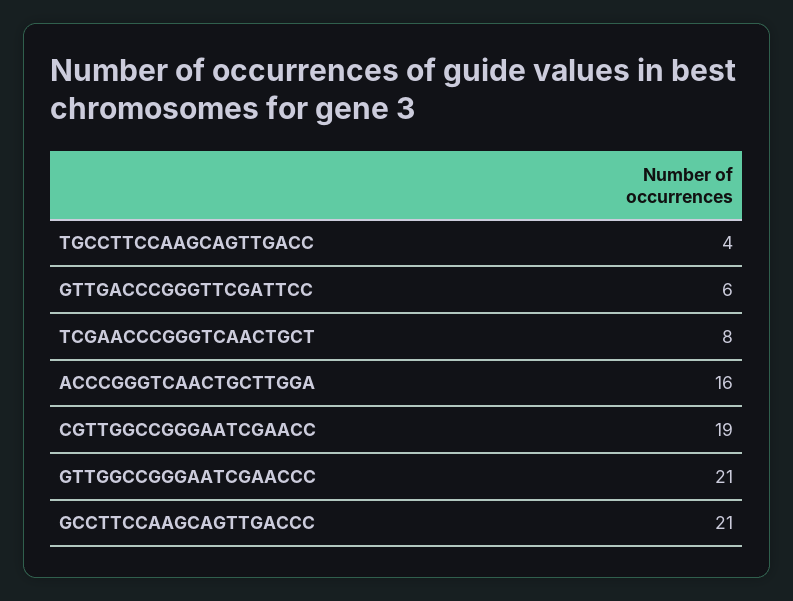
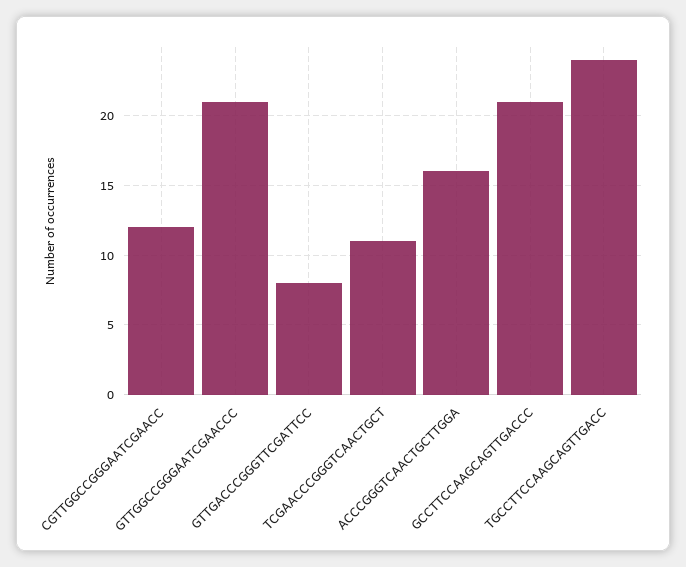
TGCCTTCCAAGCAGTTGACC: 4 -> 24
GTTGACCCGGGTTCGATTCC: 6 -> 8
TCGAACCCGGGTCAACTGCT: 8 -> 11
CGTTGGCCGGGAATCGAACC: 19 -> 12

